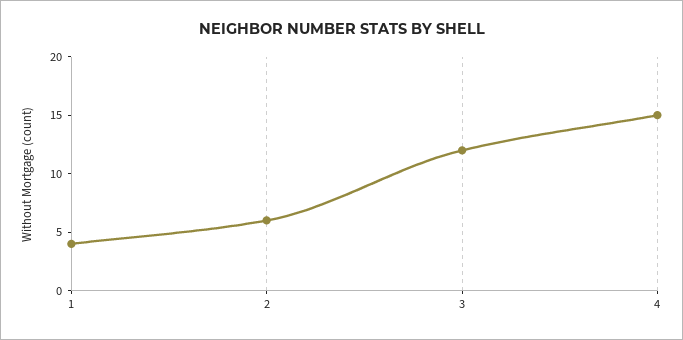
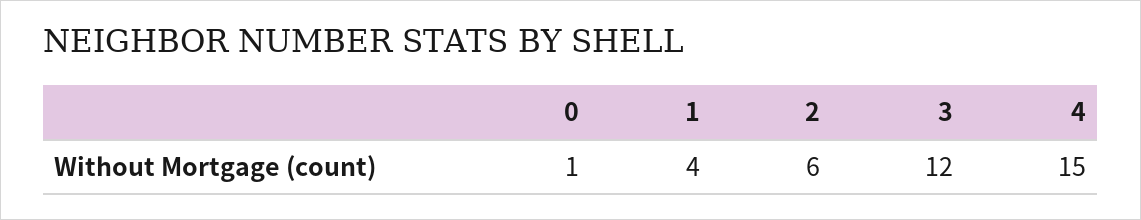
0: none -> 1

